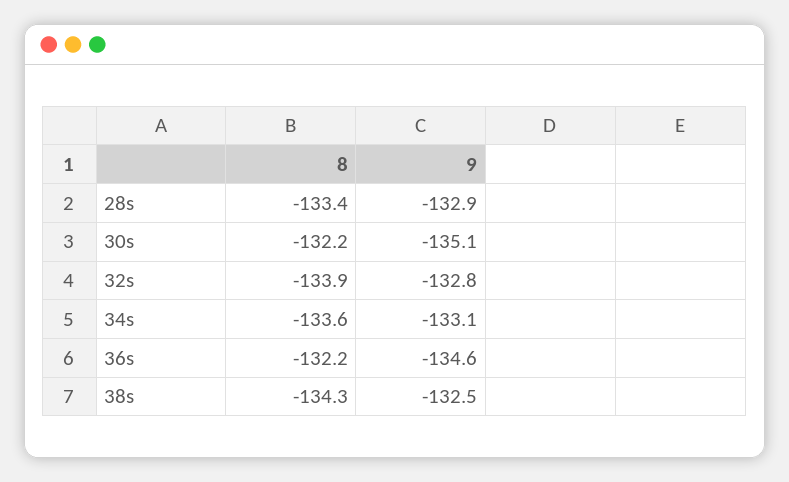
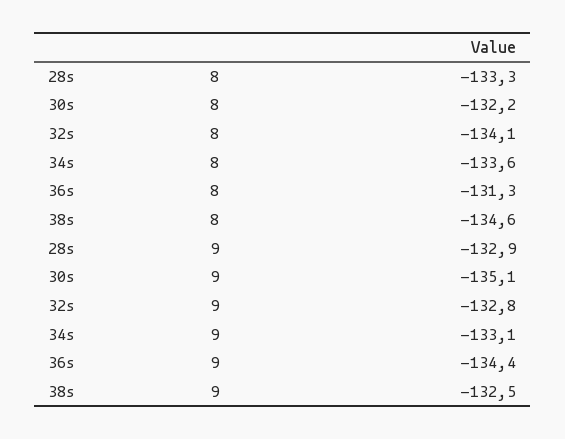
8, 28s: -133.4 -> -133.3
8, 32s: -133.9 -> -134.1
8, 36s: -132.2 -> -131.3
9, 36s: -134.6 -> -134.4
8, 38s: -134.3 -> -134.6

